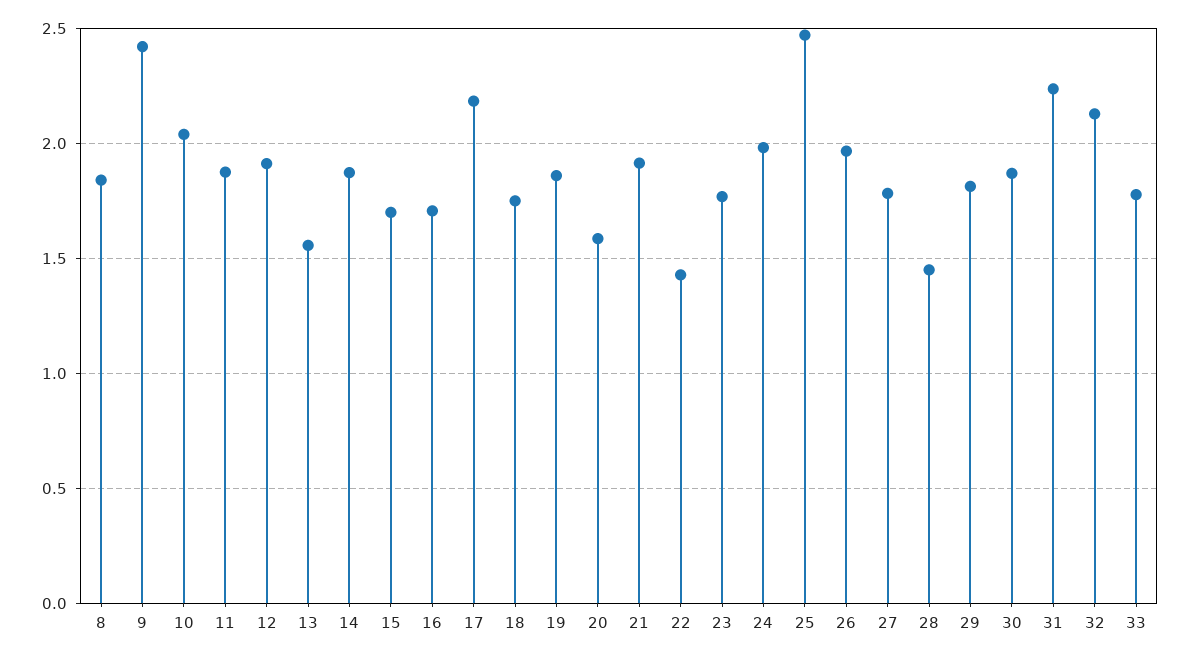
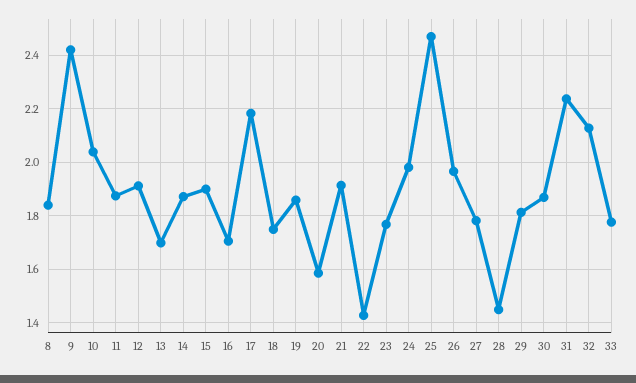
13: 1.55 -> 1.7
15: 1.7 -> 1.9

